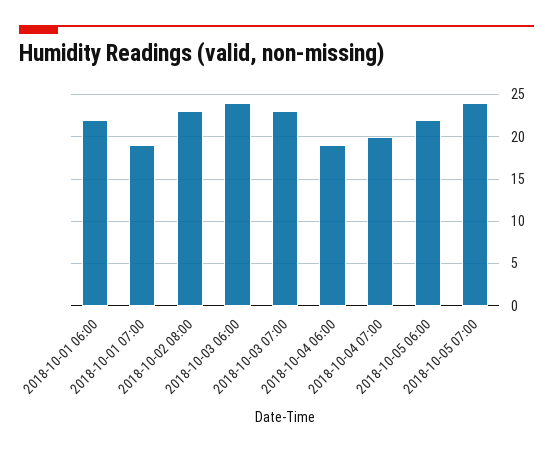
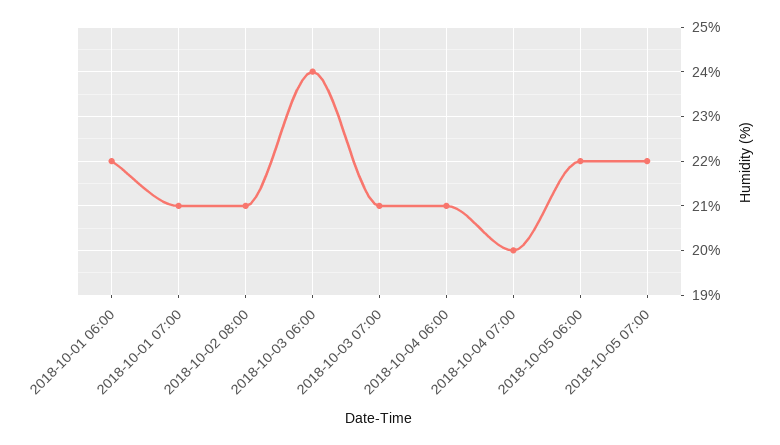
2018-10-01 07:00: 19 -> 21
2018-10-02 08:00: 23 -> 21
2018-10-03 07:00: 23 -> 21
2018-10-04 06:00: 19 -> 21
2018-10-05 07:00: 24 -> 22

